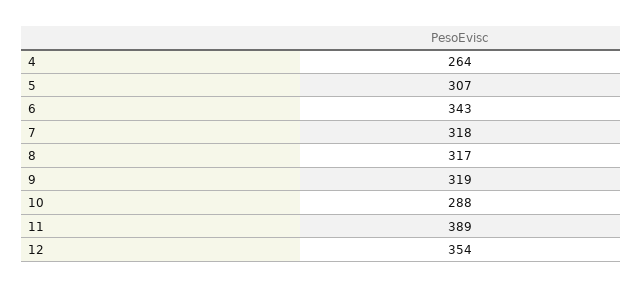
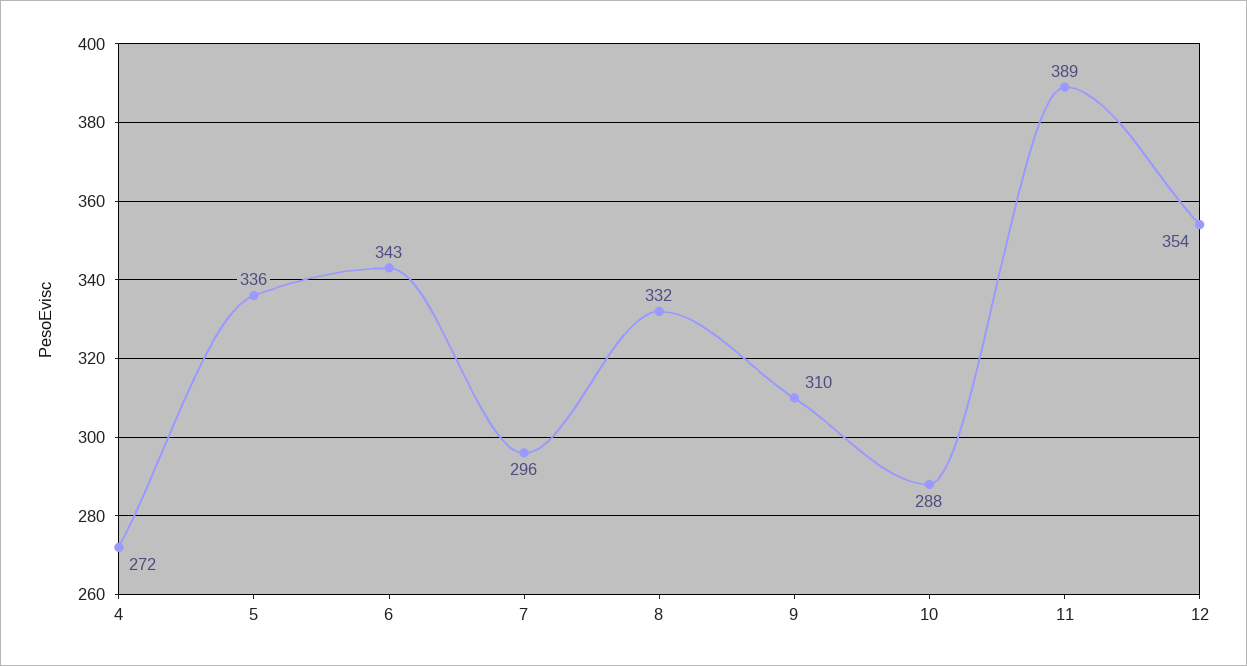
4: 264 -> 272
5: 307 -> 336
7: 318 -> 296
8: 317 -> 332
9: 319 -> 310

